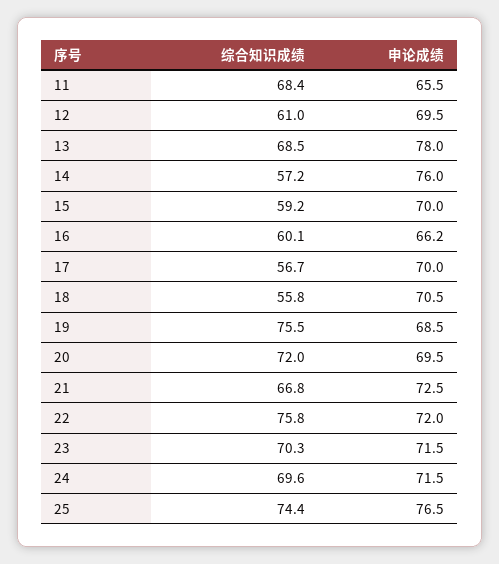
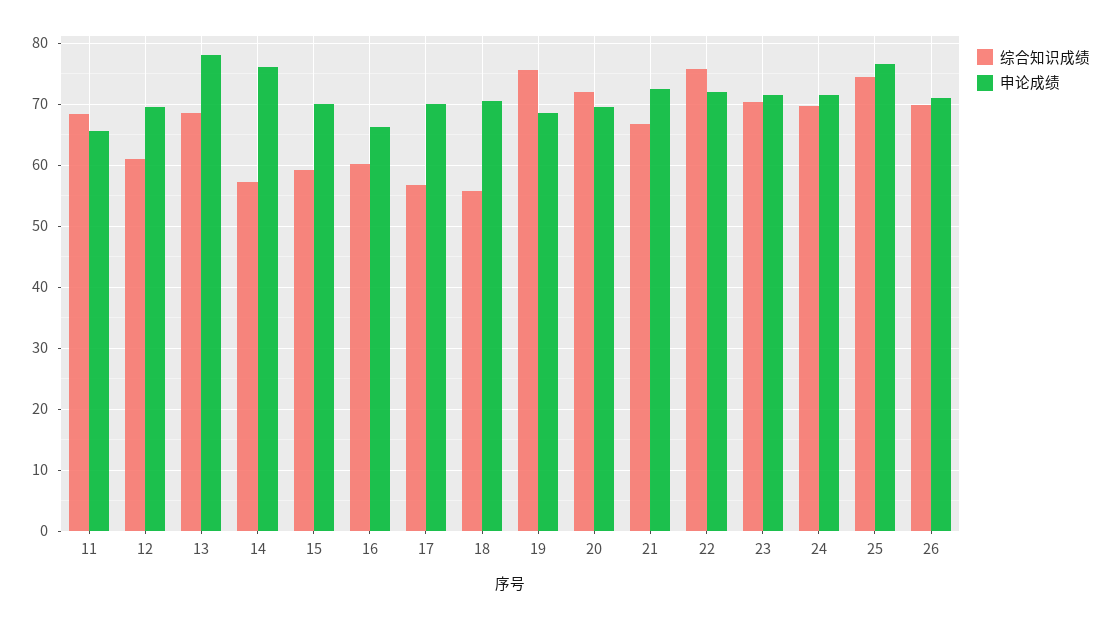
综合知识成绩, 26: none -> 70
申论成绩, 26: none -> 71

